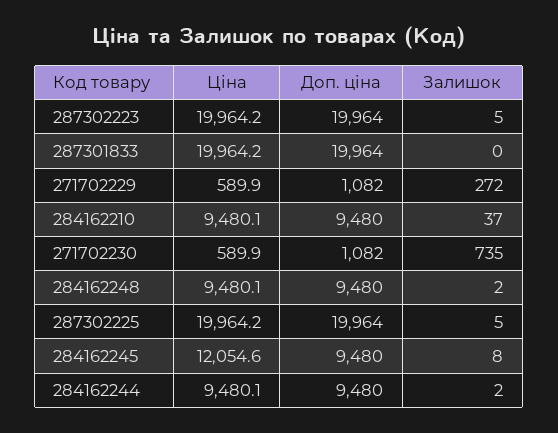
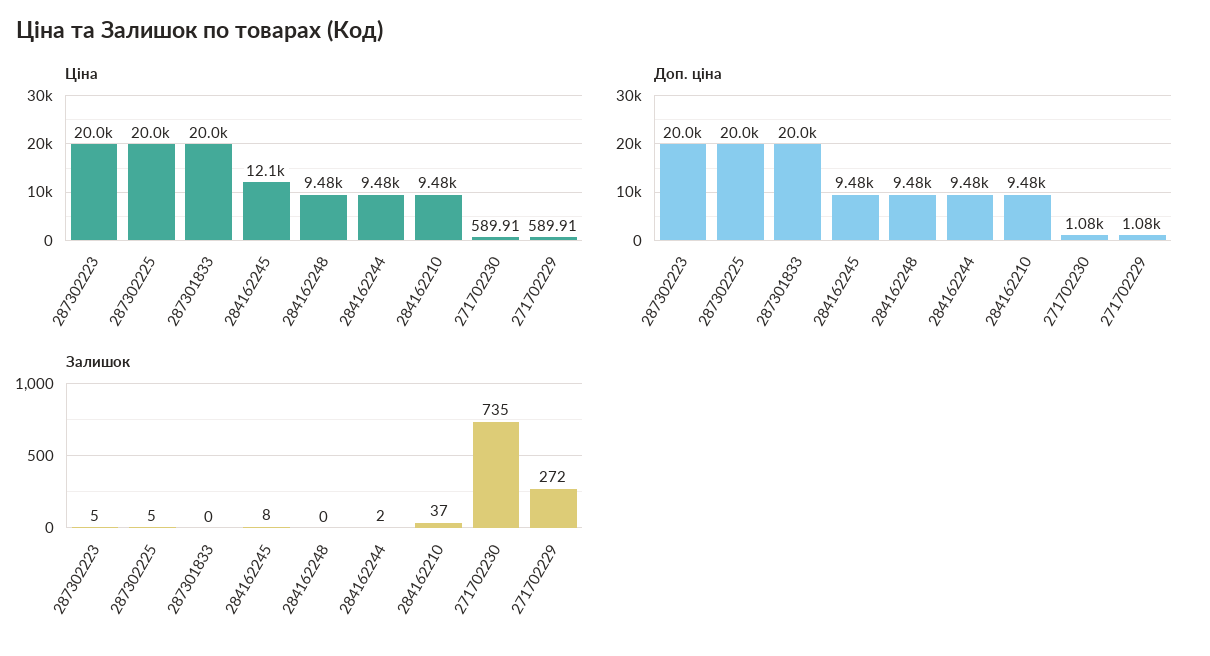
Залишок, 284162248: 2 -> 0

